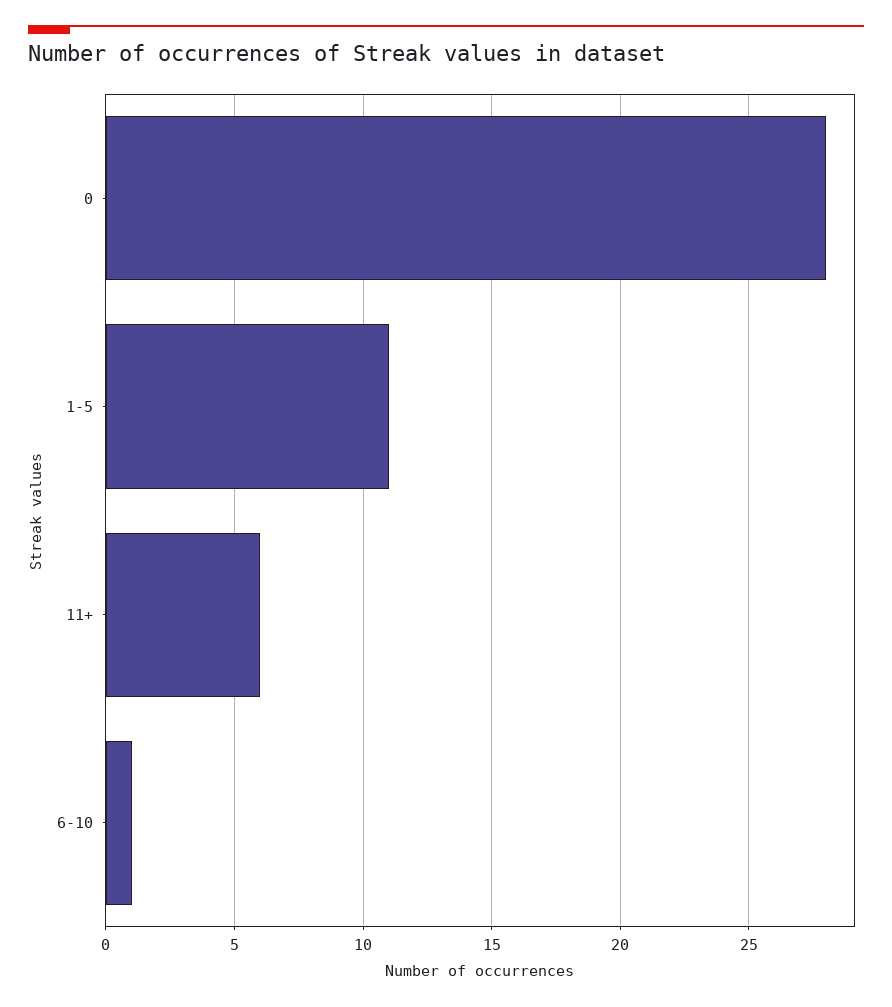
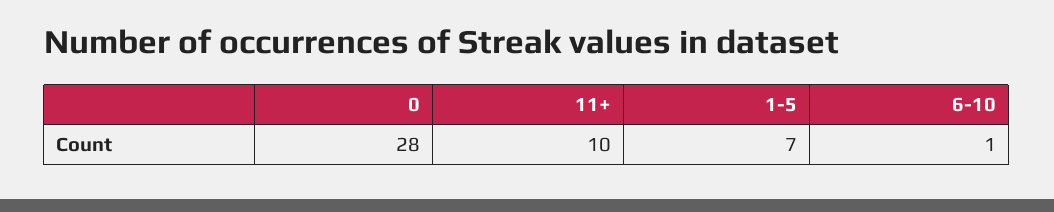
1-5: 11 -> 7
11+: 6 -> 10

